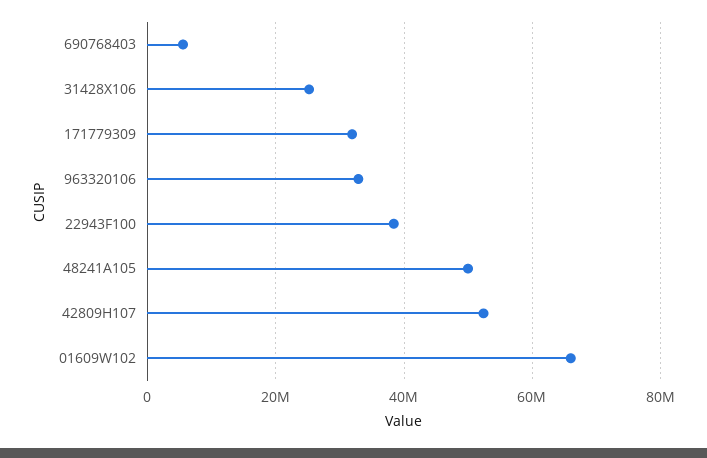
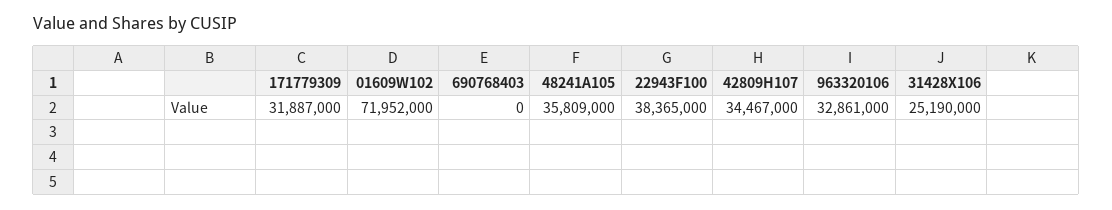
690768403: 6000000 -> 0
48241A105: 50000000 -> 35809000
42809H107: 52000000 -> 34467000
01609W102: 66000000 -> 71952000

